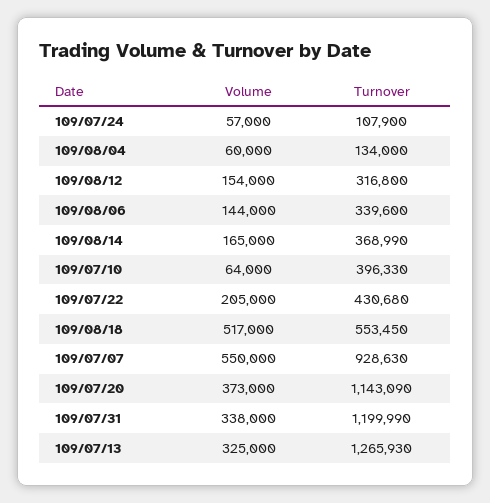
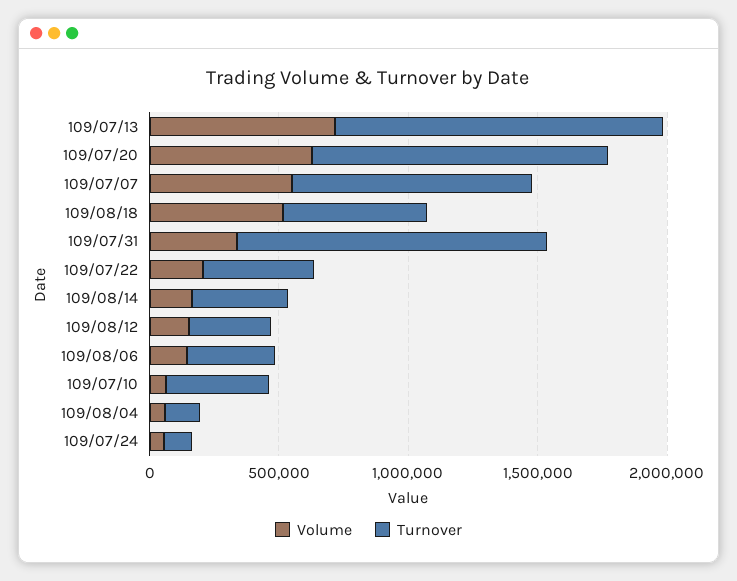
Volume, 109/07/20: 373000 -> 600000
Volume, 109/07/13: 325000 -> 700000

